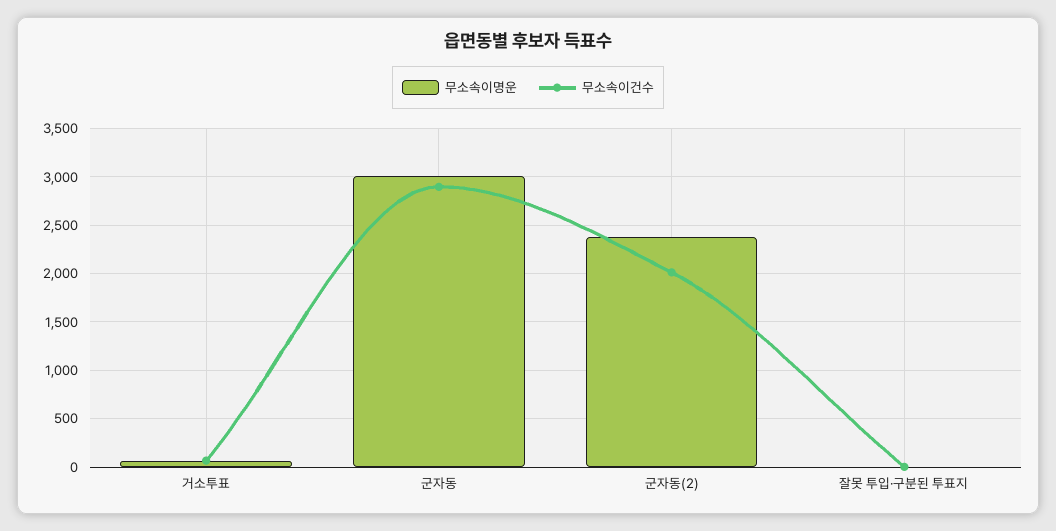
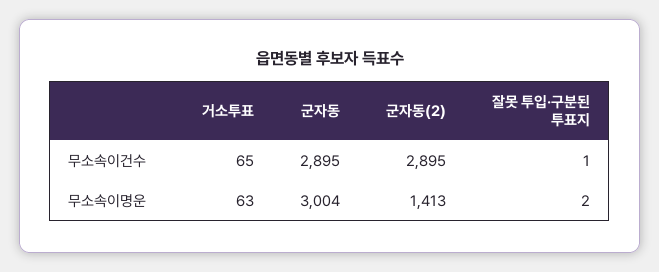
무소속이명운, 군자동(2): 2400 -> 1413
무소속이건수, 군자동(2): 2000 -> 2895

